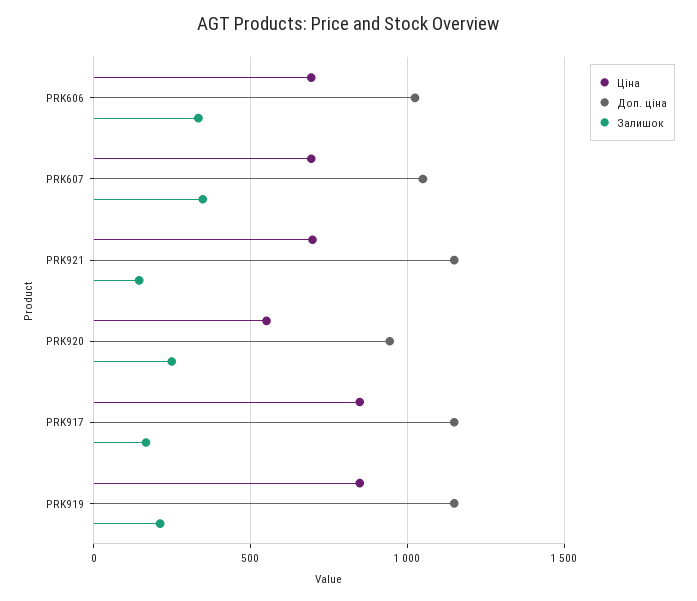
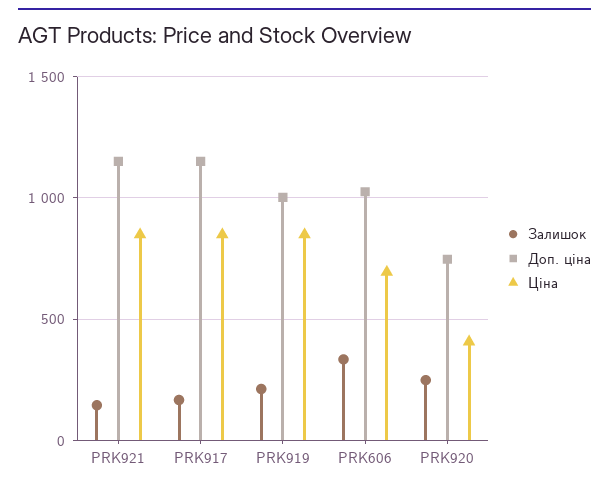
Ціна, PRK607: 700 -> none
Доп. ціна, PRK607: 1050 -> none
Залишок, PRK607: 350 -> none
Ціна, PRK921: 700 -> 850
Ціна, PRK920: 550 -> 400
Доп. ціна, PRK920: 950 -> 750
Доп. ціна, PRK919: 1150 -> 1000

